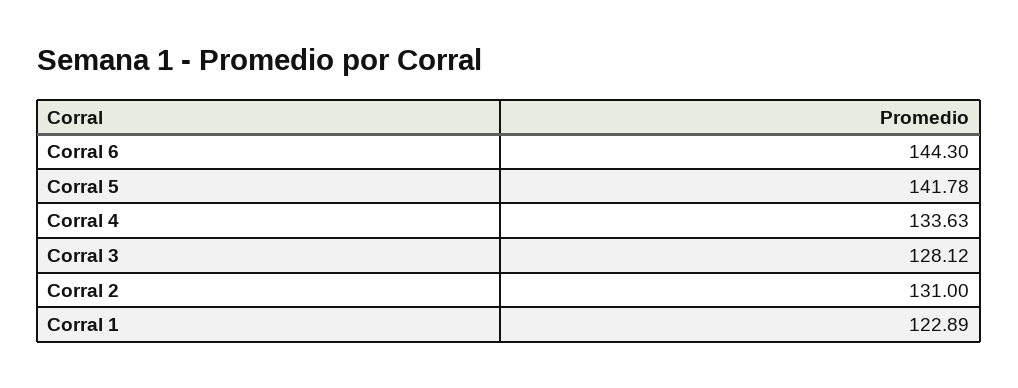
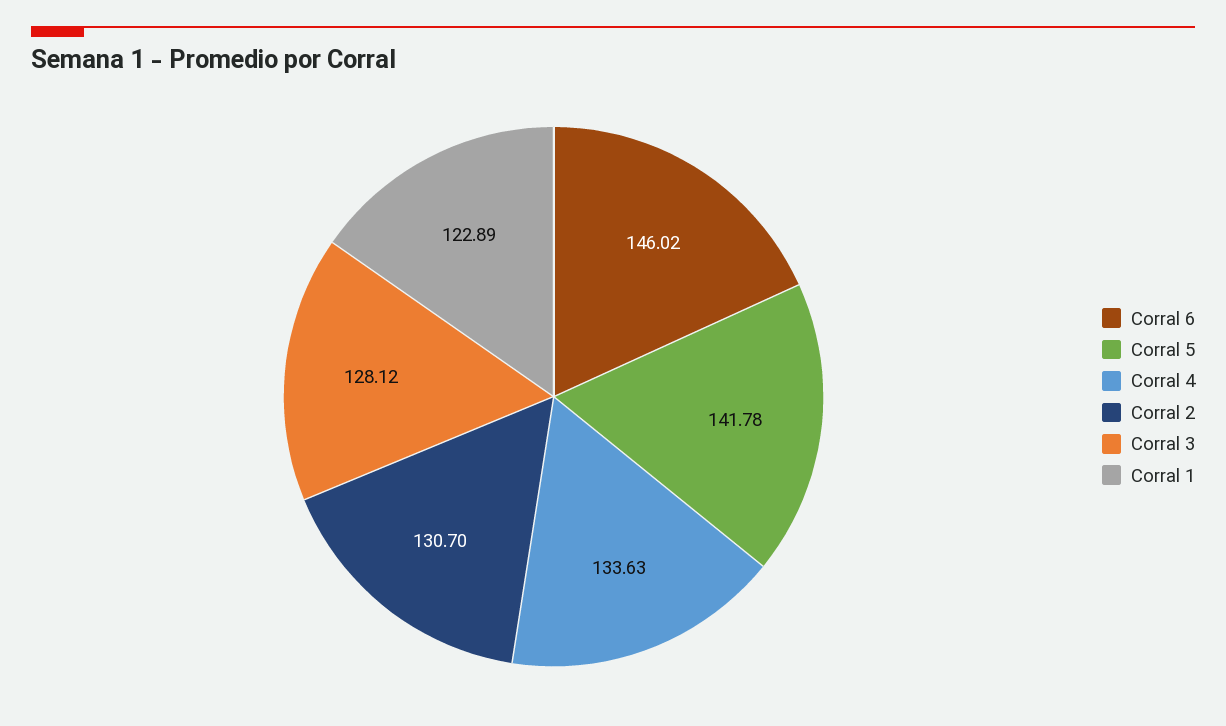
Corral 6: 144.3 -> 146.02
Corral 2: 131 -> 130.7

